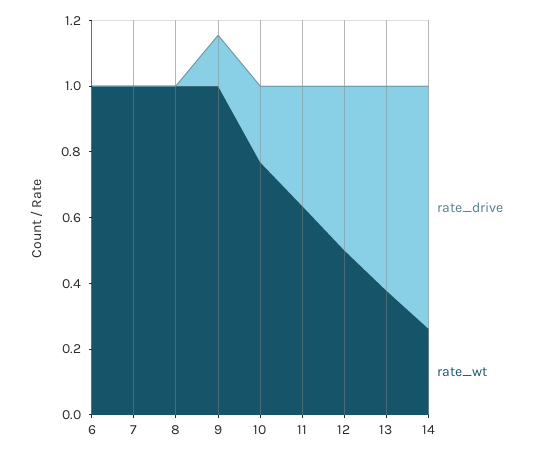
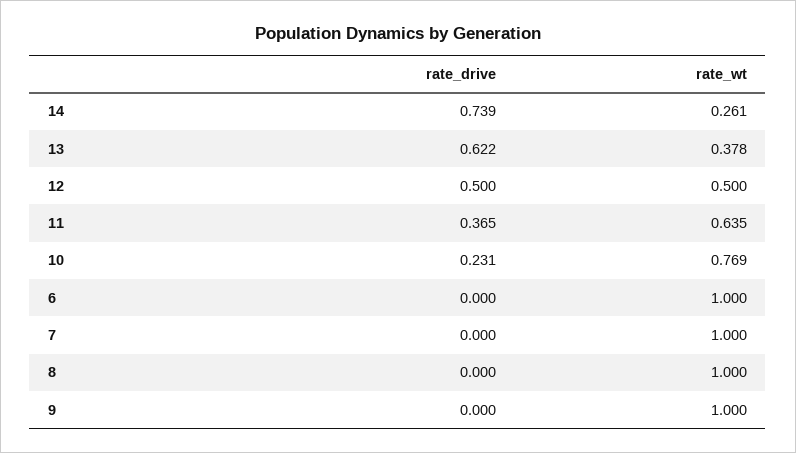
rate_drive, 9: 0.15 -> 0

